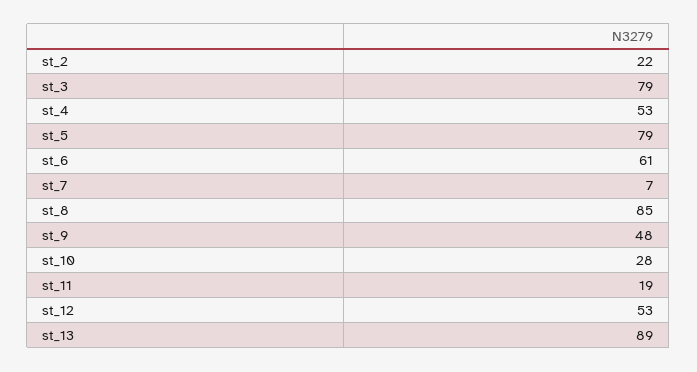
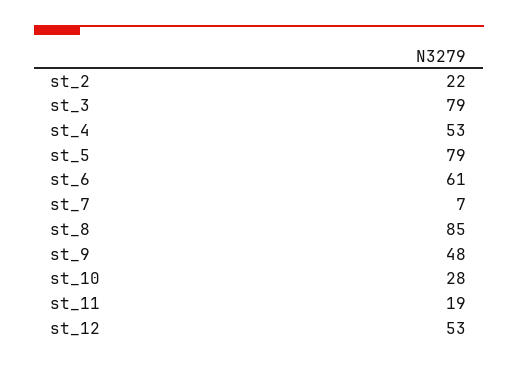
st_13: 89 -> none

